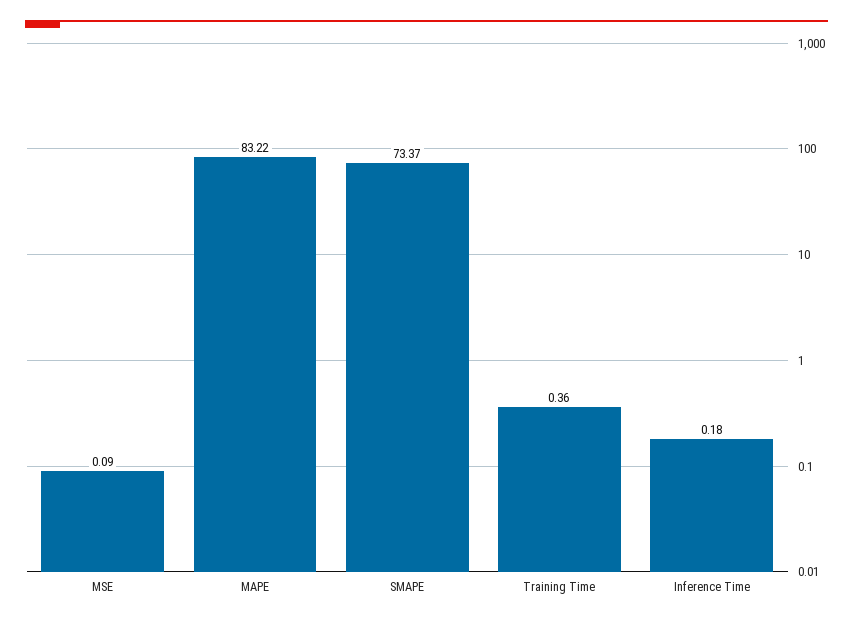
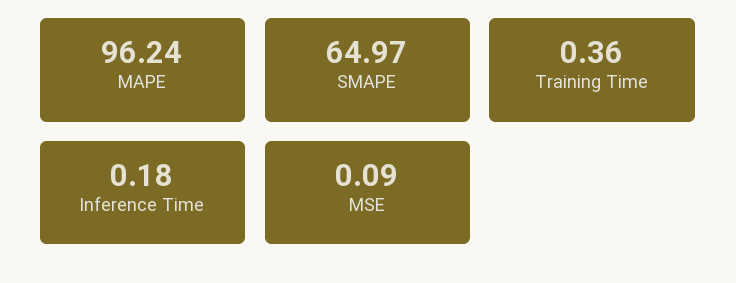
MAPE: 83.22 -> 96.24
SMAPE: 73.37 -> 64.97

